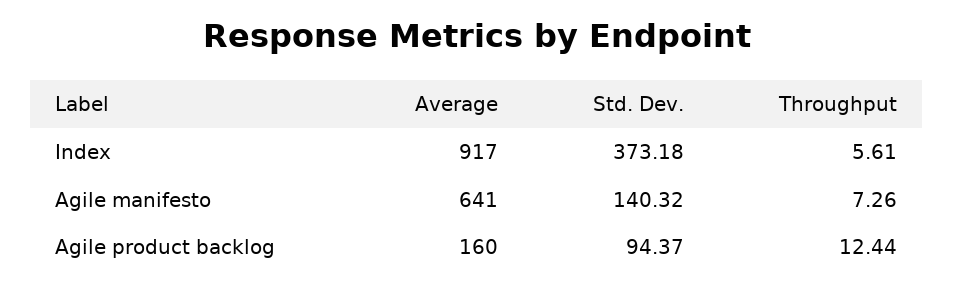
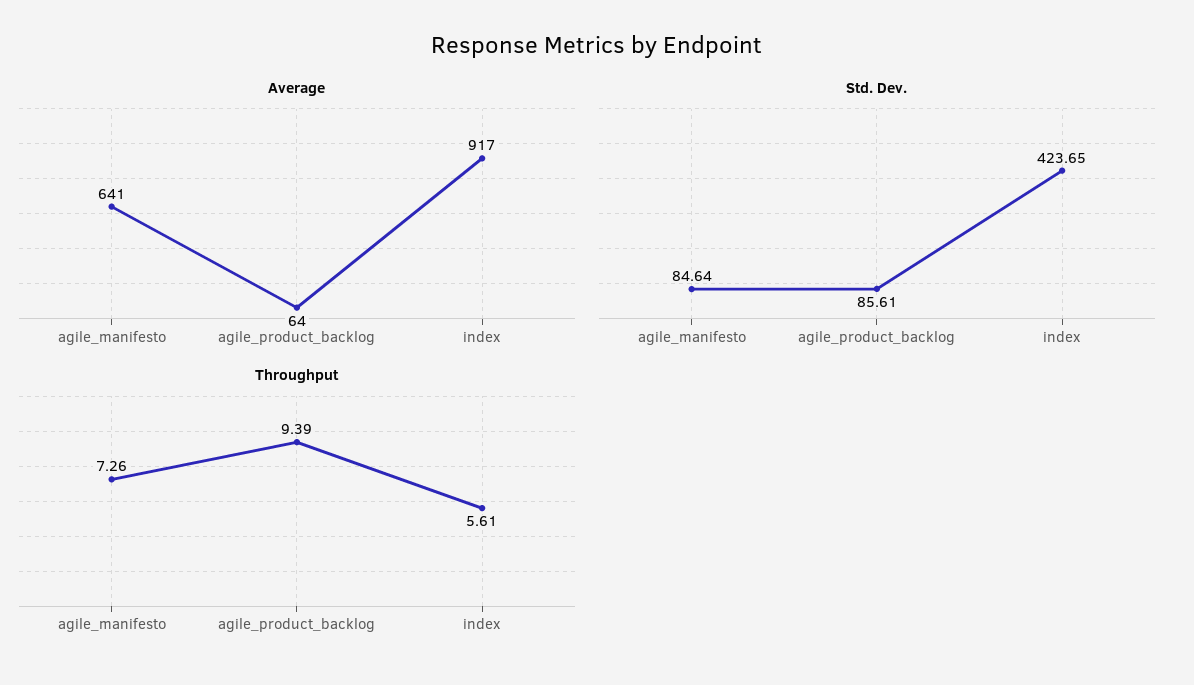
Std. Dev., Index: 373.18 -> 423.65
Std. Dev., Agile manifesto: 140.32 -> 84.64
Average, Agile product backlog: 160 -> 64
Std. Dev., Agile product backlog: 94.37 -> 85.61
Throughput, Agile product backlog: 12.44 -> 9.39

